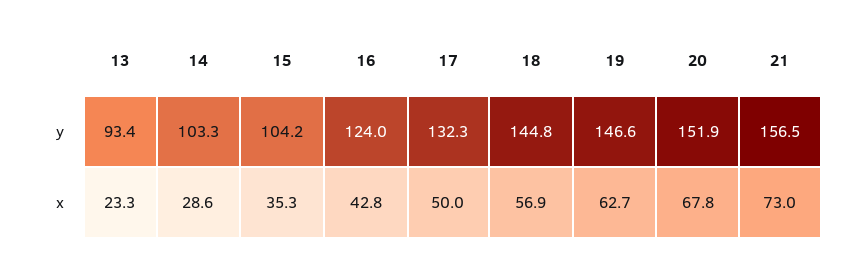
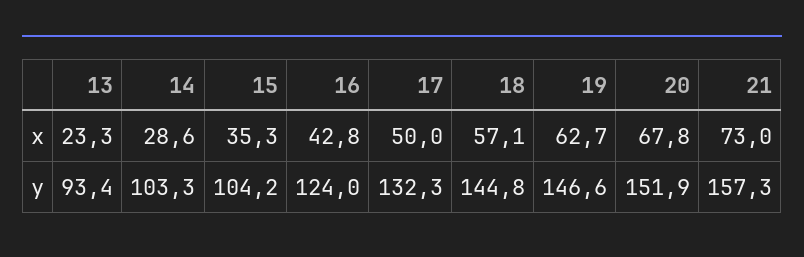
21, y: 156.5 -> 157.3
18, x: 56.9 -> 57.1

